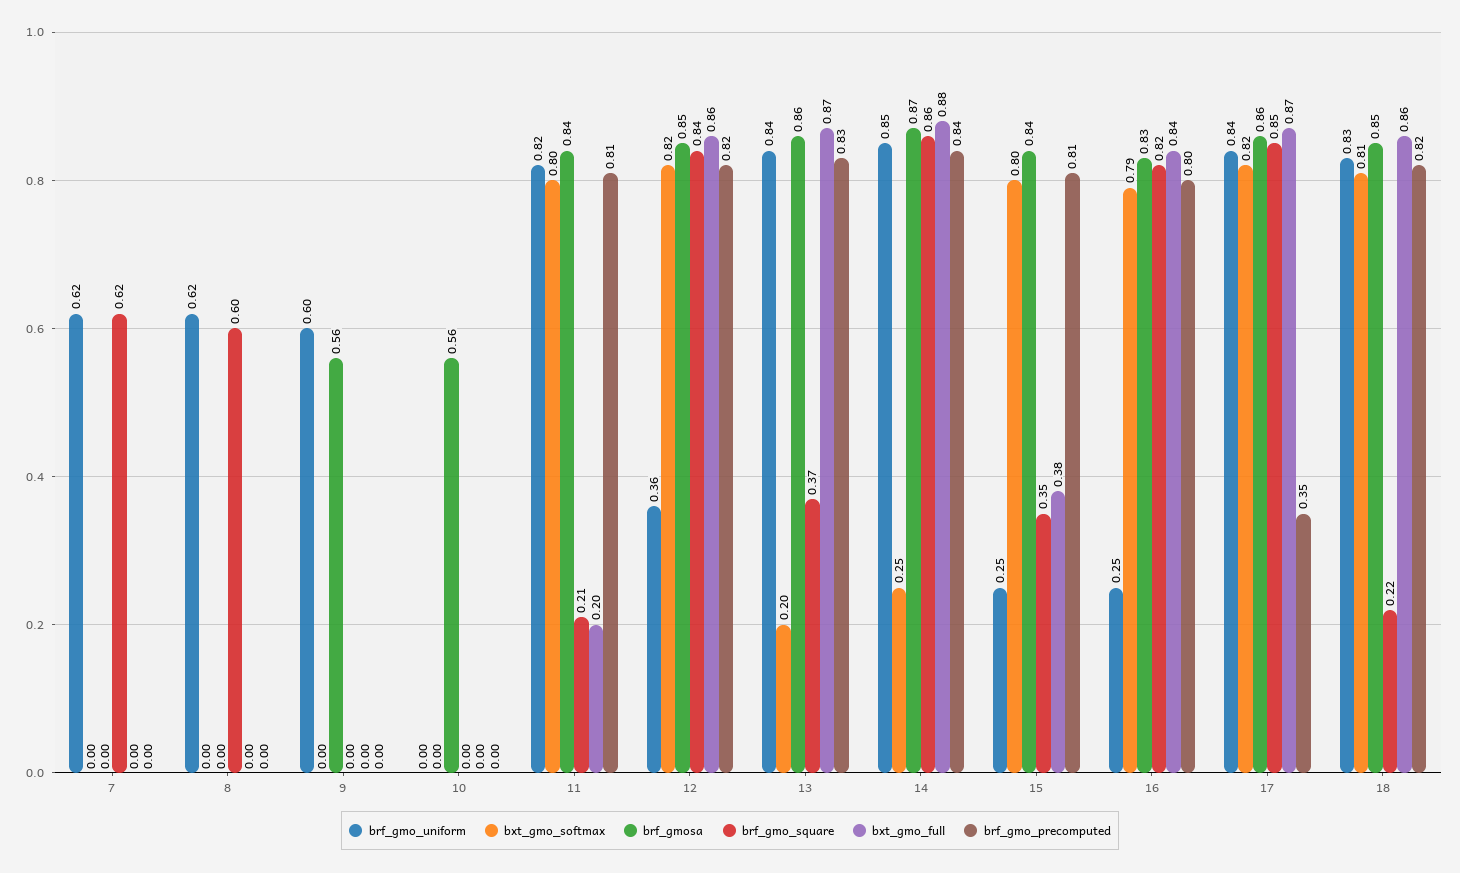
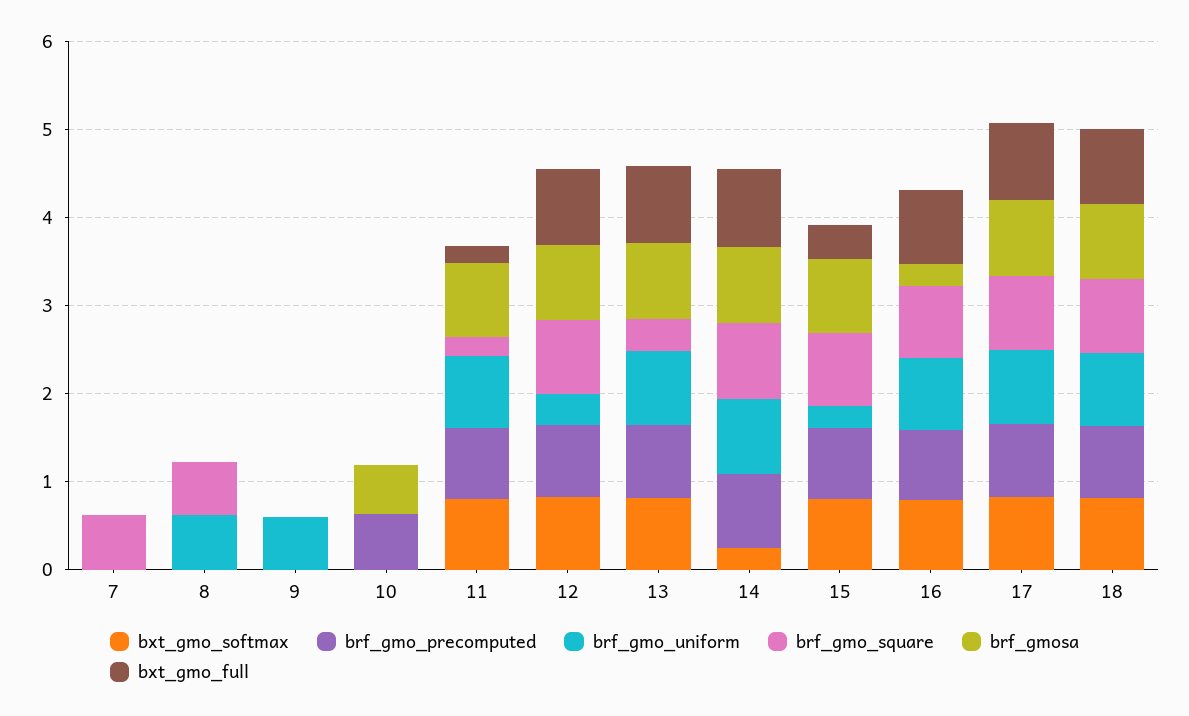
brf_gmo_uniform, 7: 0.62 -> 0
brf_gmosa, 9: 0.56 -> 0
brf_gmo_precomputed, 10: 0 -> 0.6
bxt_gmo_softmax, 13: 0.2 -> 0.8
brf_gmo_square, 15: 0.35 -> 0.8
brf_gmo_uniform, 16: 0.25 -> 0.8
brf_gmosa, 16: 0.83 -> 0.2
brf_gmo_precomputed, 17: 0.35 -> 0.8
brf_gmo_square, 18: 0.22 -> 0.8

